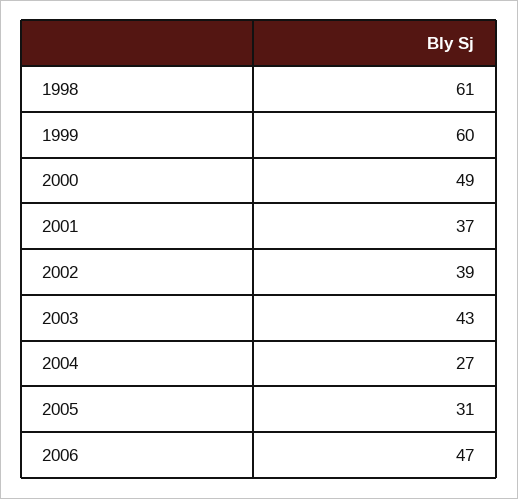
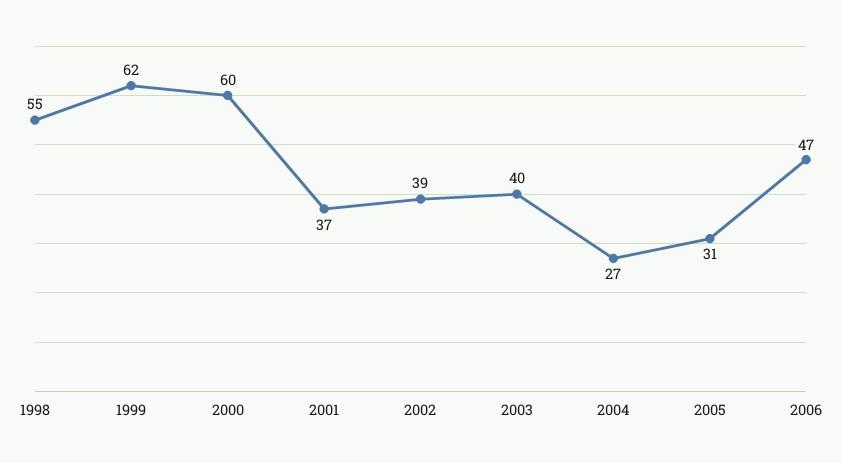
1998: 61 -> 55
1999: 60 -> 62
2000: 49 -> 60
2003: 43 -> 40

